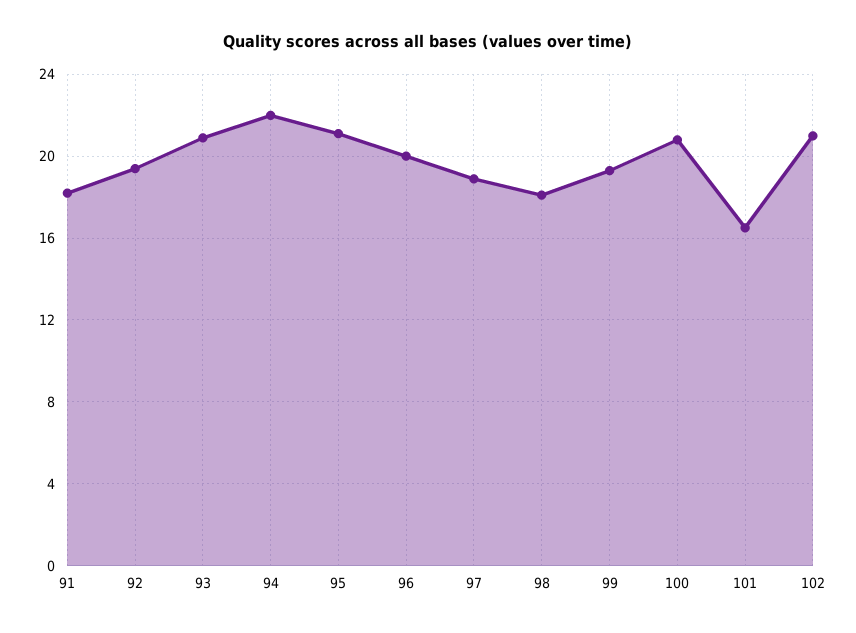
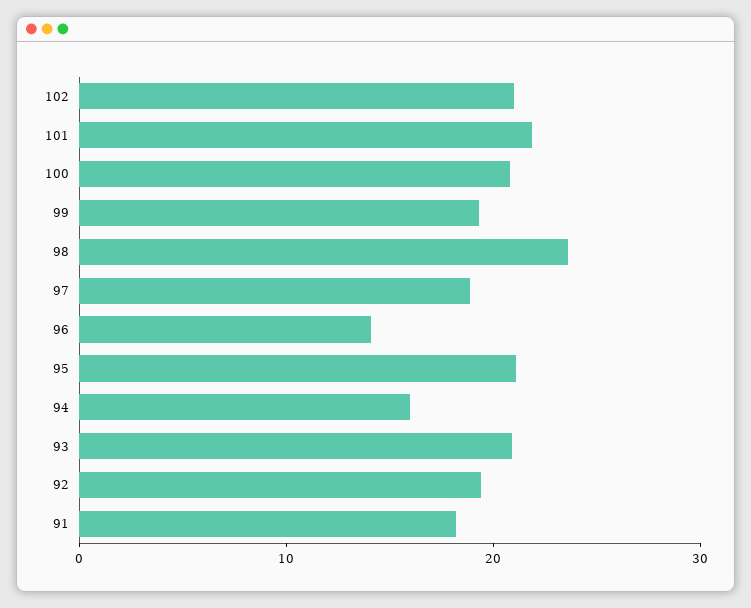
94: 22 -> 16
96: 20 -> 14
98: 18 -> 24
101: 16.5 -> 22

